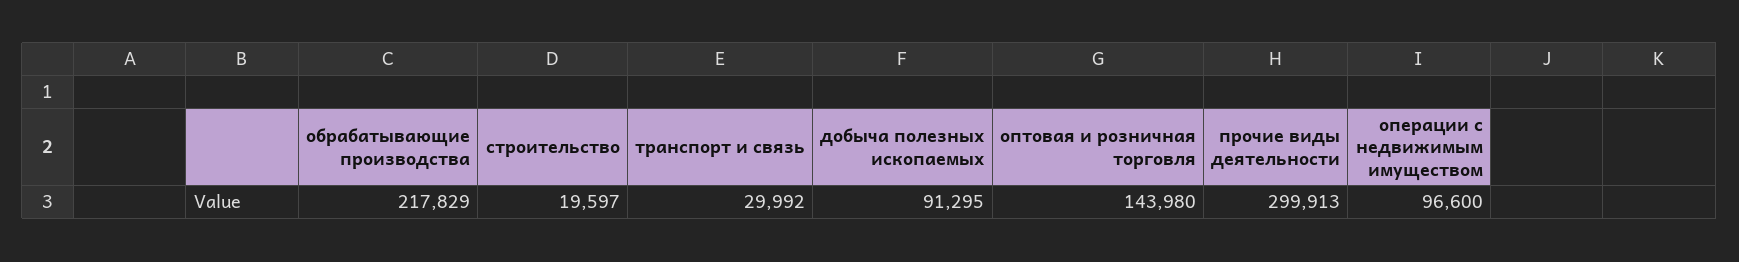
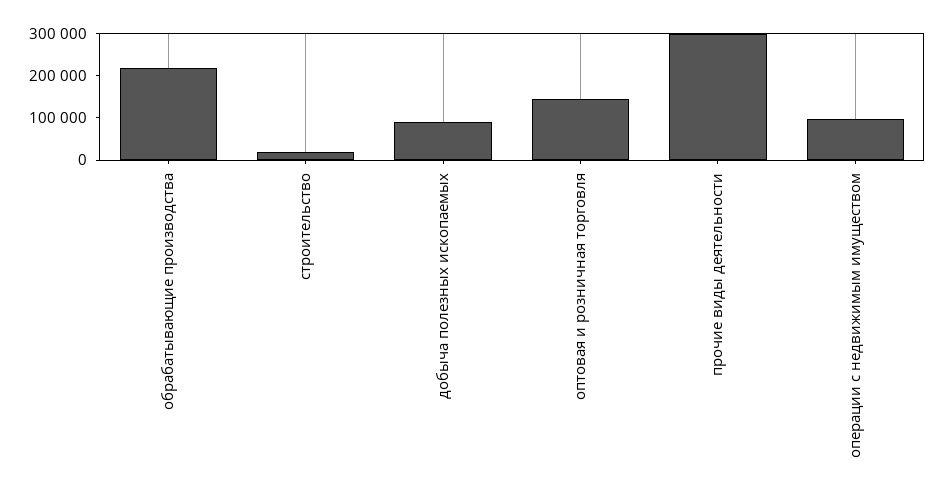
транспорт и связь: 29992 -> none

